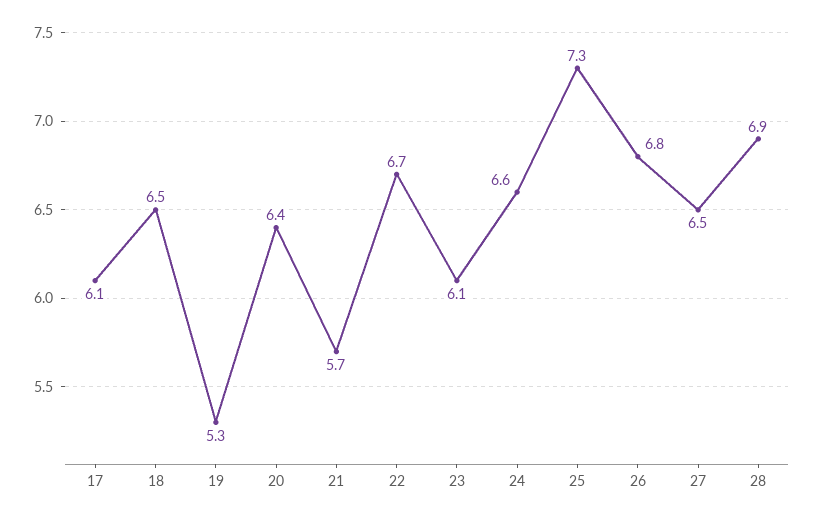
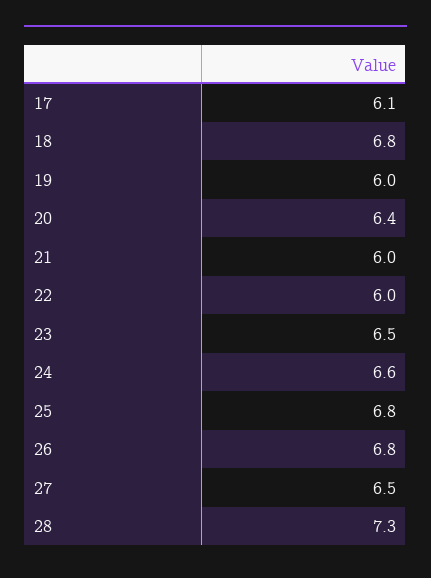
18: 6.5 -> 6.8
19: 5.3 -> 6
21: 5.7 -> 6
22: 6.7 -> 6
23: 6.1 -> 6.5
25: 7.3 -> 6.8
28: 6.9 -> 7.3

